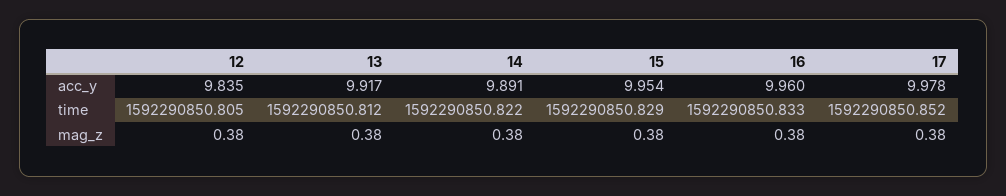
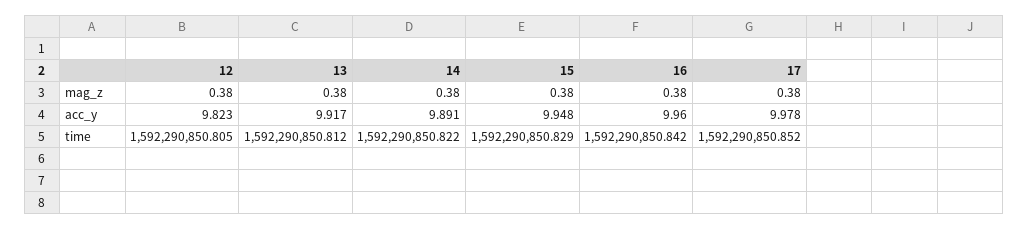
12, acc_y: 9.835 -> 9.823
15, acc_y: 9.954 -> 9.948
16, time: 1592290850.833 -> 1592290850.842

